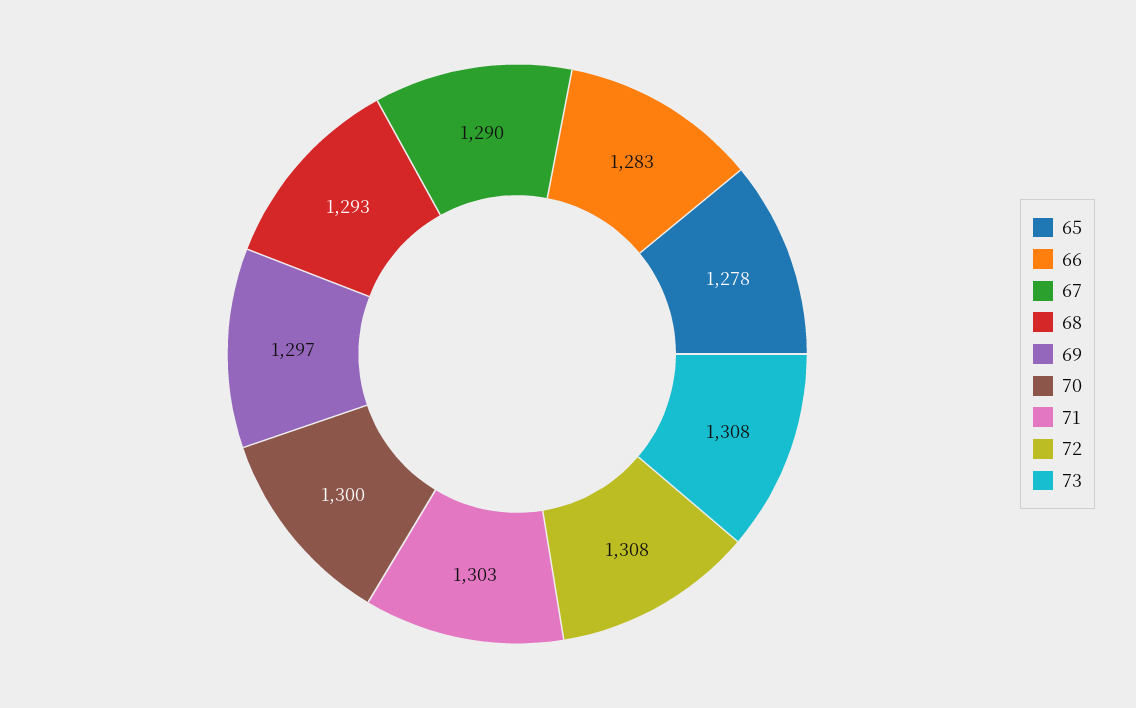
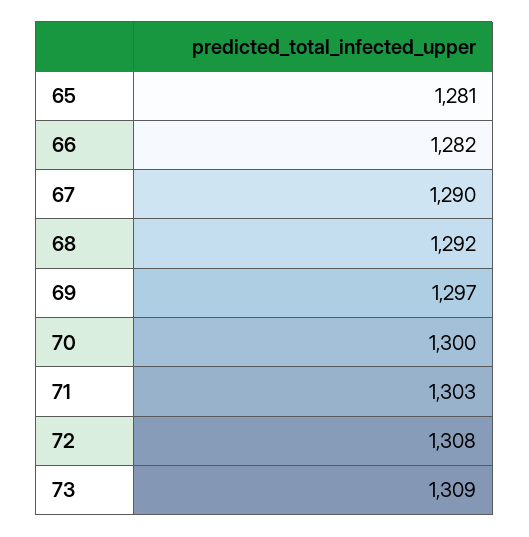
65: 1278 -> 1281
66: 1283 -> 1282
68: 1293 -> 1292
73: 1308 -> 1309

